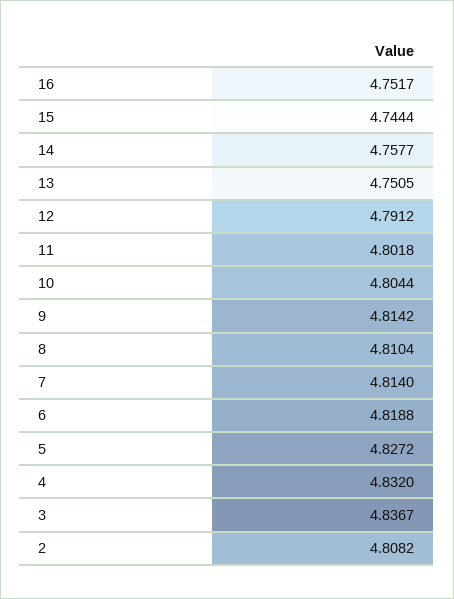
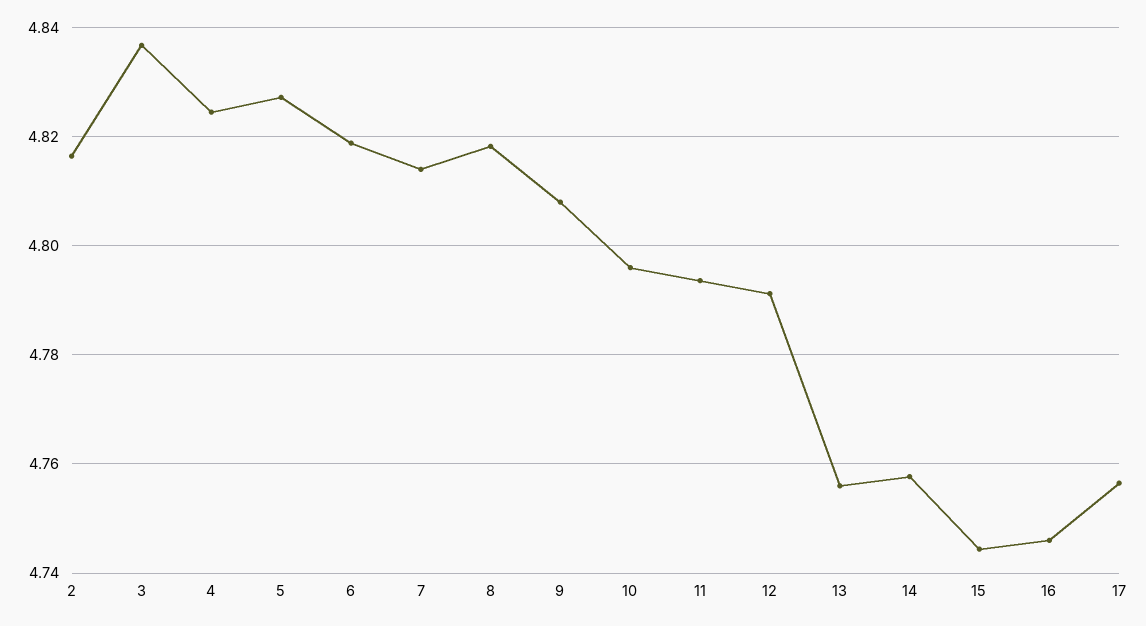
16: 4.7517 -> 4.746
13: 4.7505 -> 4.756
11: 4.8018 -> 4.794
10: 4.8044 -> 4.796
9: 4.8142 -> 4.808
8: 4.8104 -> 4.818
4: 4.832 -> 4.824
2: 4.8082 -> 4.816
17: none -> 4.756

